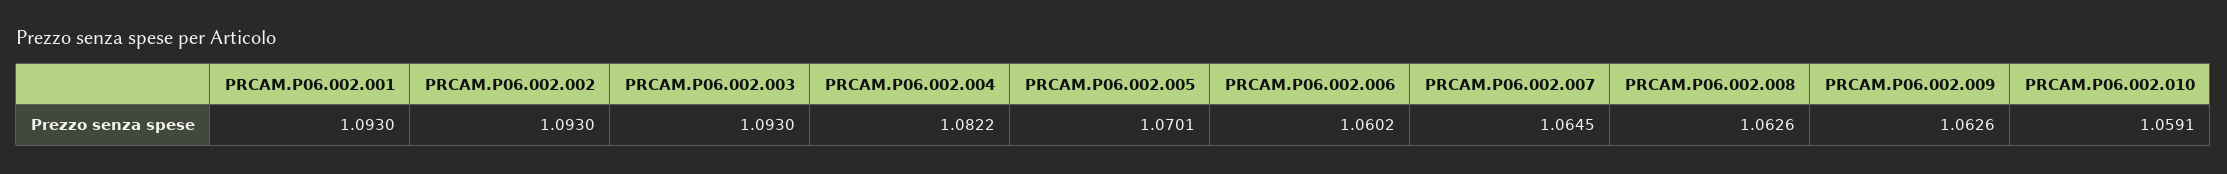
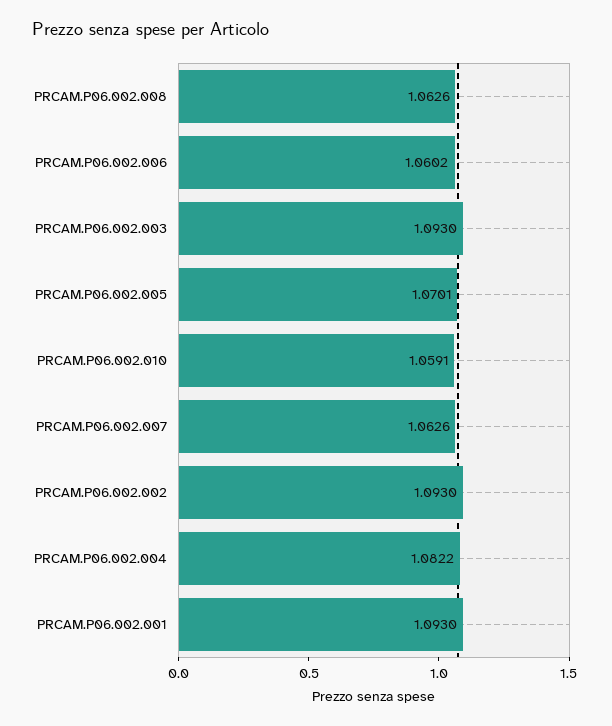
PRCAM.P06.002.007: 1.0645 -> 1.0626
PRCAM.P06.002.009: 1.0626 -> none

